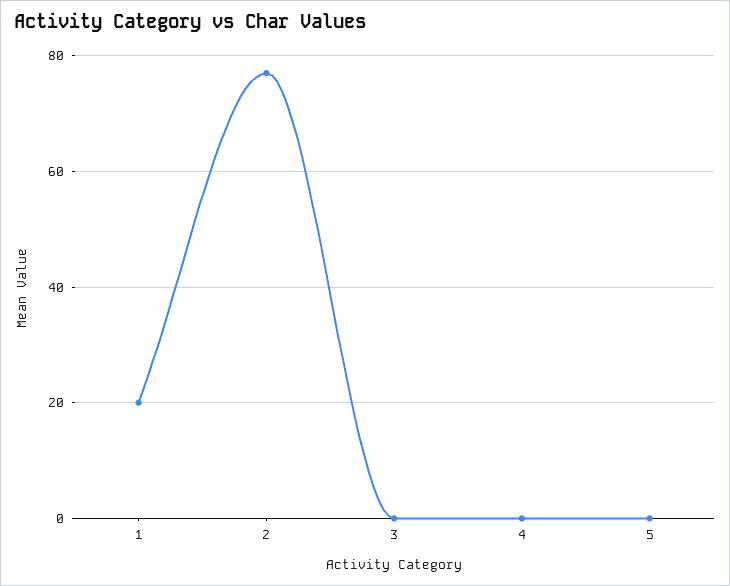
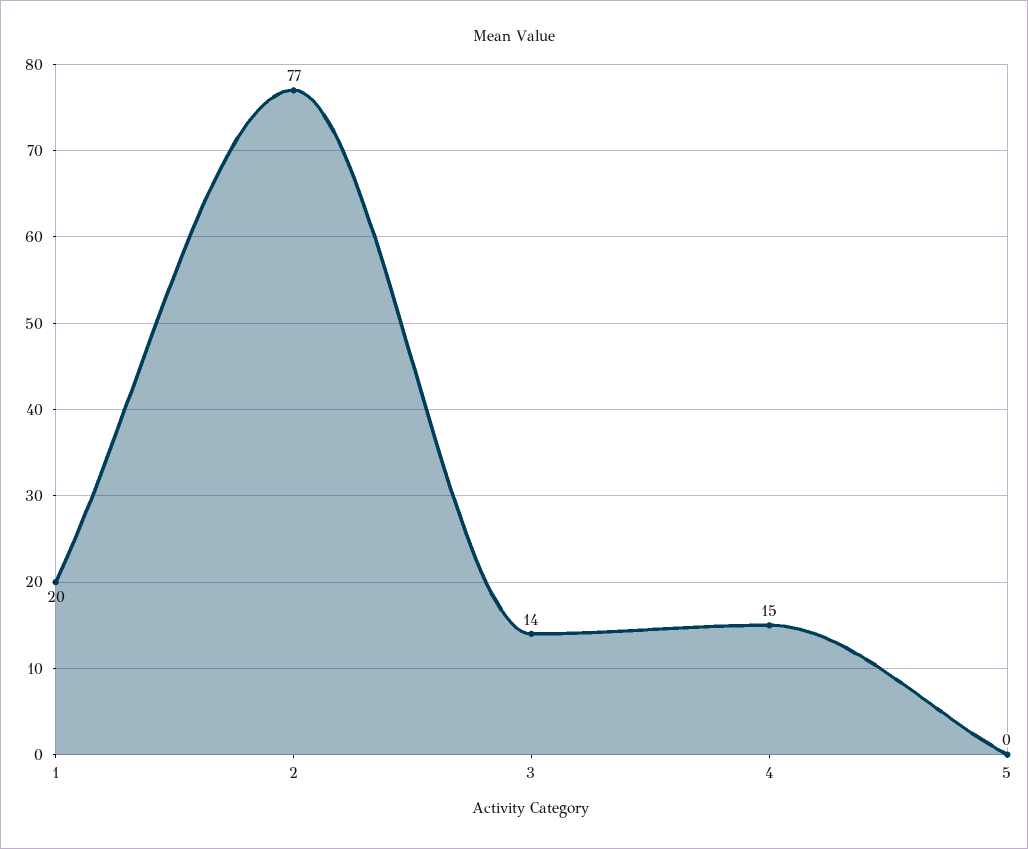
3: 0 -> 14
4: 0 -> 15

